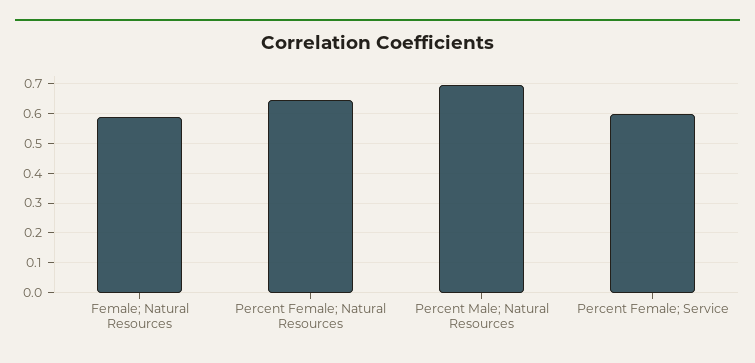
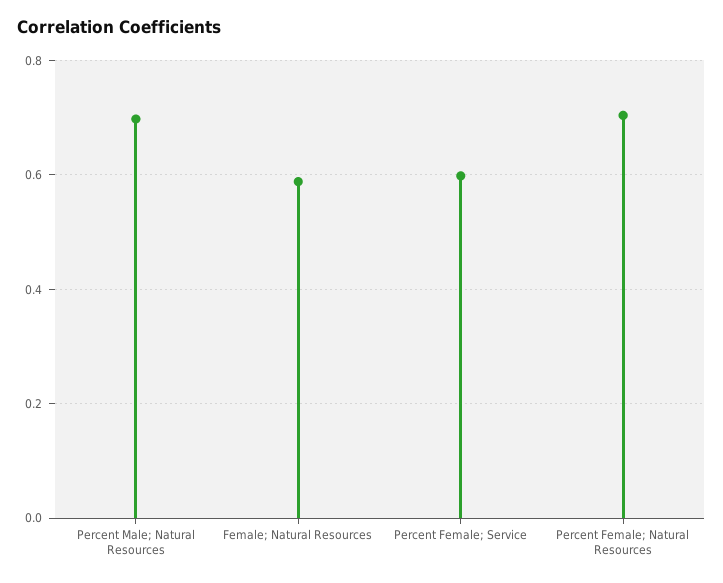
Percent Female; Natural Resources: 0.65 -> 0.7

